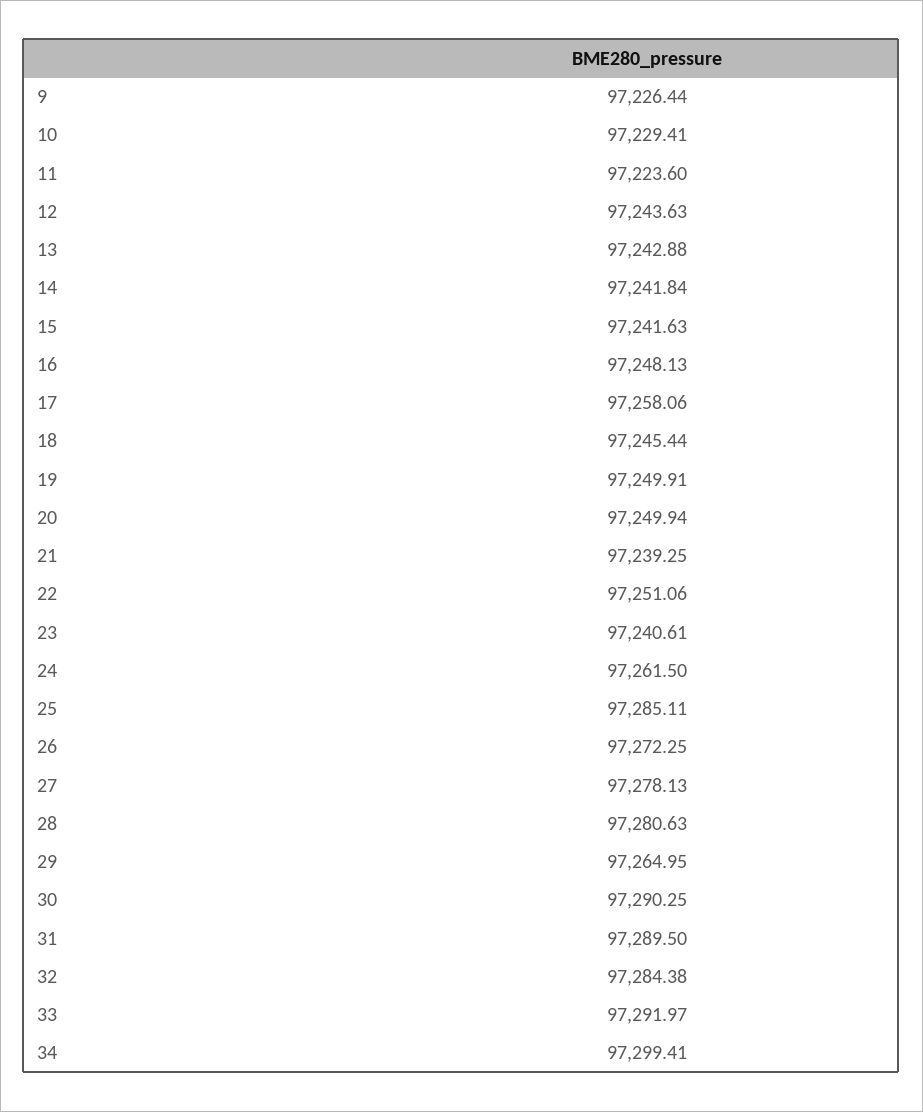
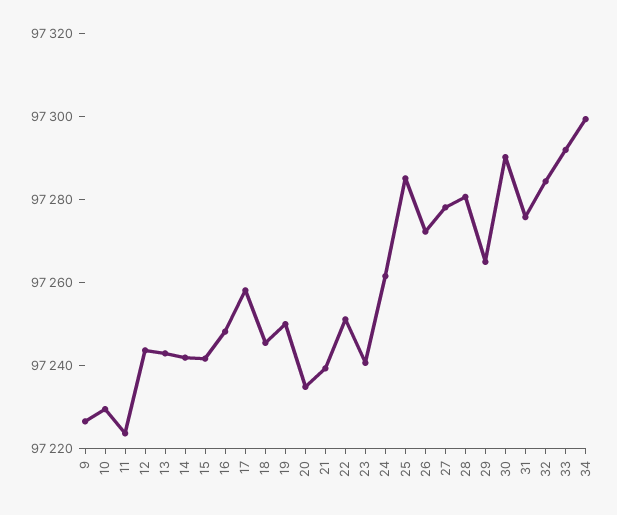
20: 97249.94 -> 97235
31: 97289.5 -> 97275

